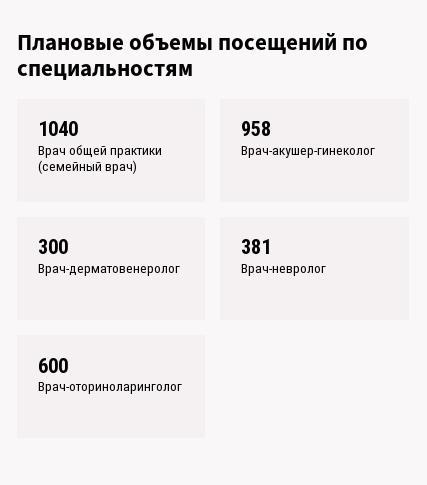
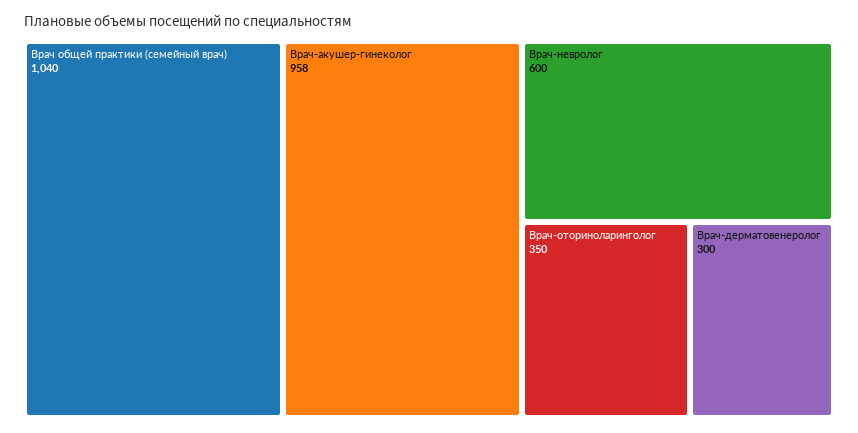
Врач-невролог: 381 -> 600
Врач-оториноларинголог: 600 -> 350

